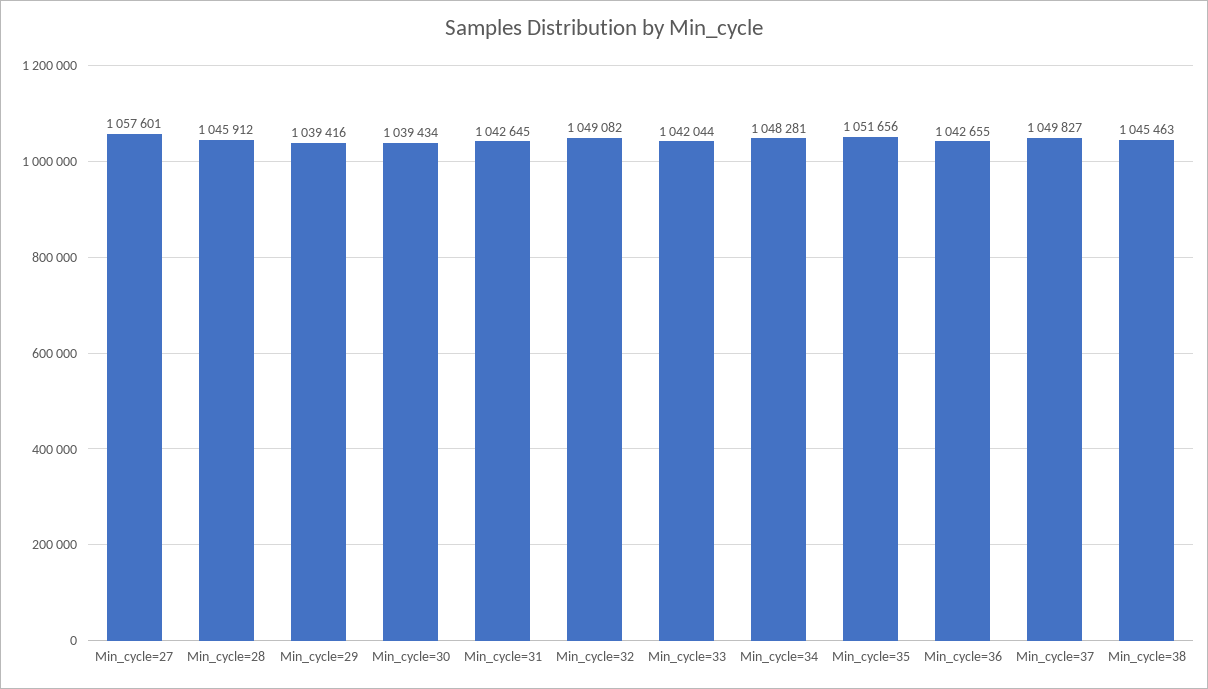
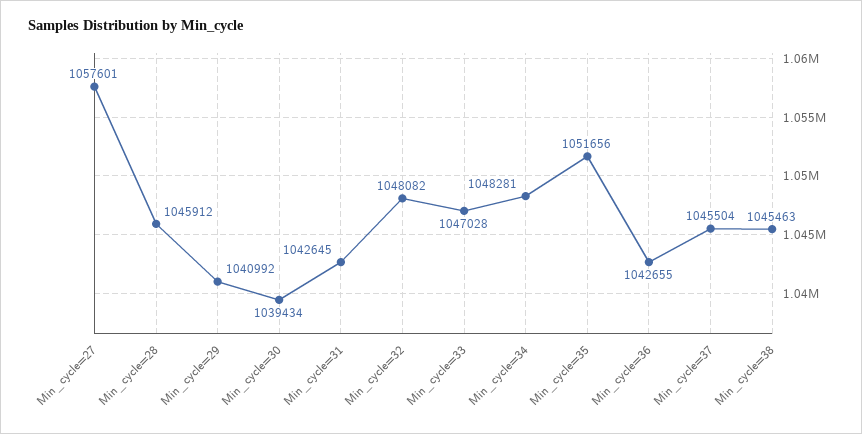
Min_cycle=29: 1039416 -> 1040992
Min_cycle=32: 1049082 -> 1048082
Min_cycle=33: 1042044 -> 1047028
Min_cycle=37: 1049827 -> 1045504

